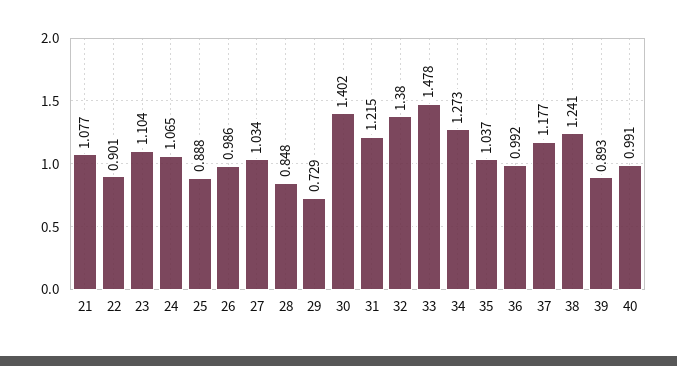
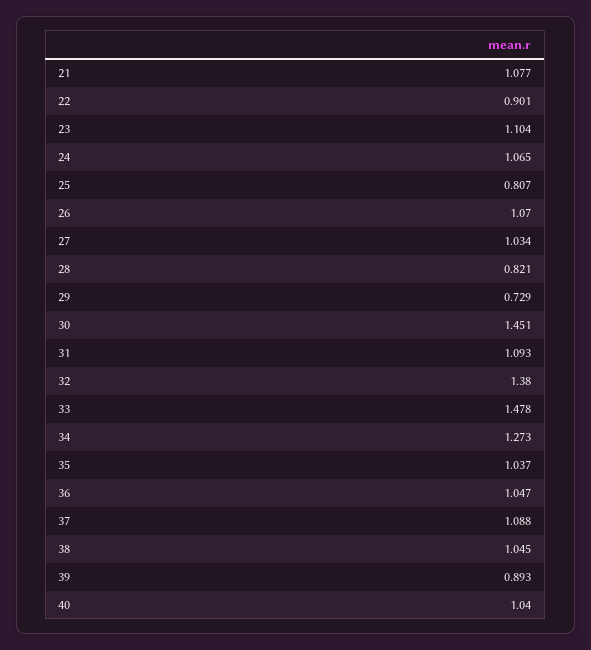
25: 0.888 -> 0.807
26: 0.986 -> 1.07
28: 0.848 -> 0.821
30: 1.402 -> 1.451
31: 1.215 -> 1.093
36: 0.992 -> 1.047
37: 1.177 -> 1.088
38: 1.241 -> 1.045
40: 0.991 -> 1.04

